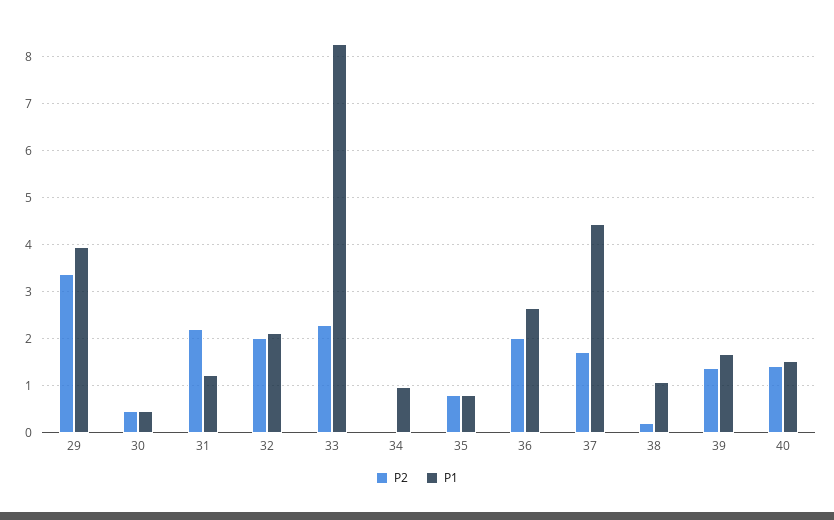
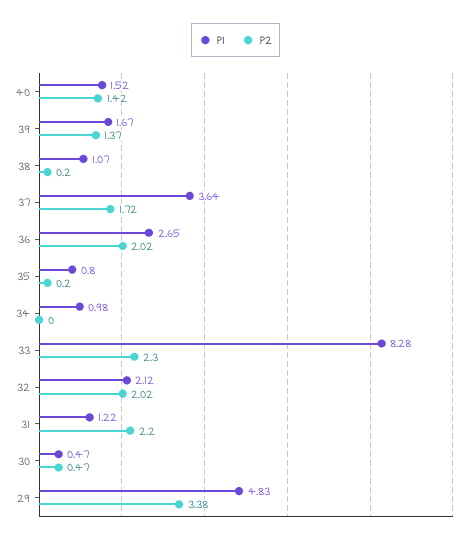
P1, 29: 4 -> 4.83
P2, 35: 0.8 -> 0.2
P1, 37: 4.4 -> 3.64

